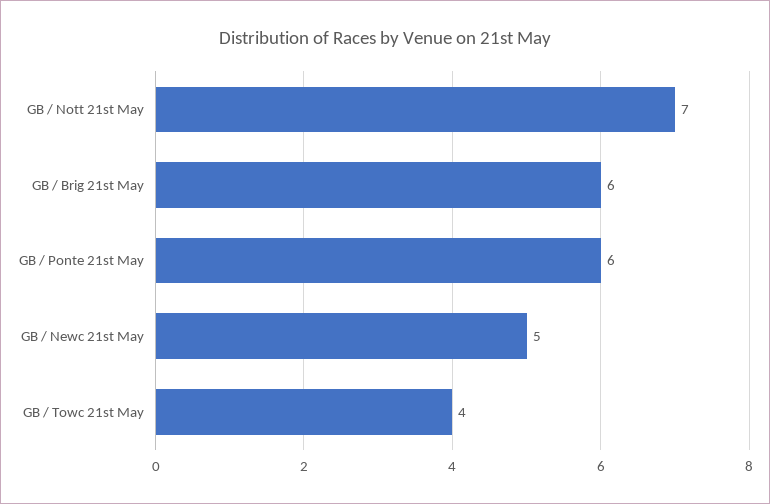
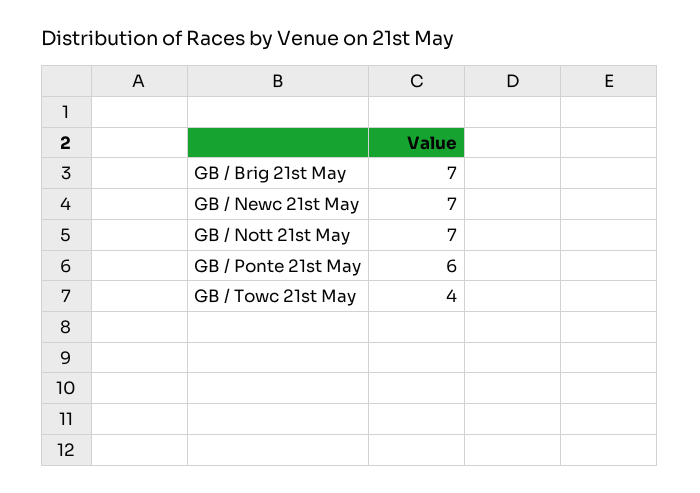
GB / Brig 21st May: 6 -> 7
GB / Newc 21st May: 5 -> 7

